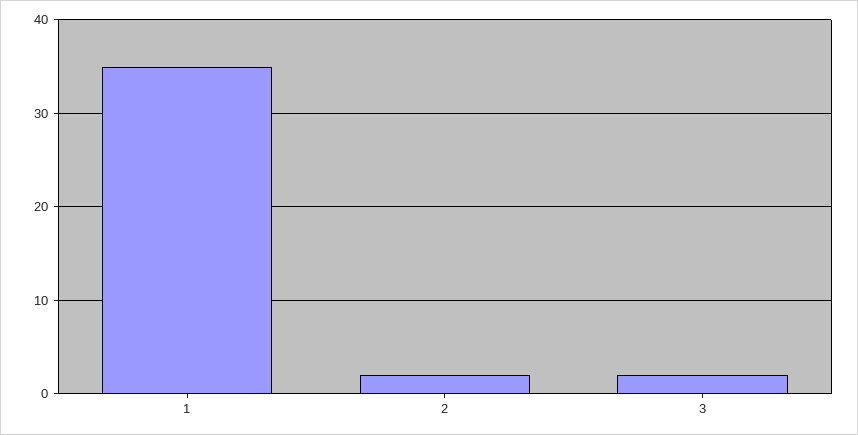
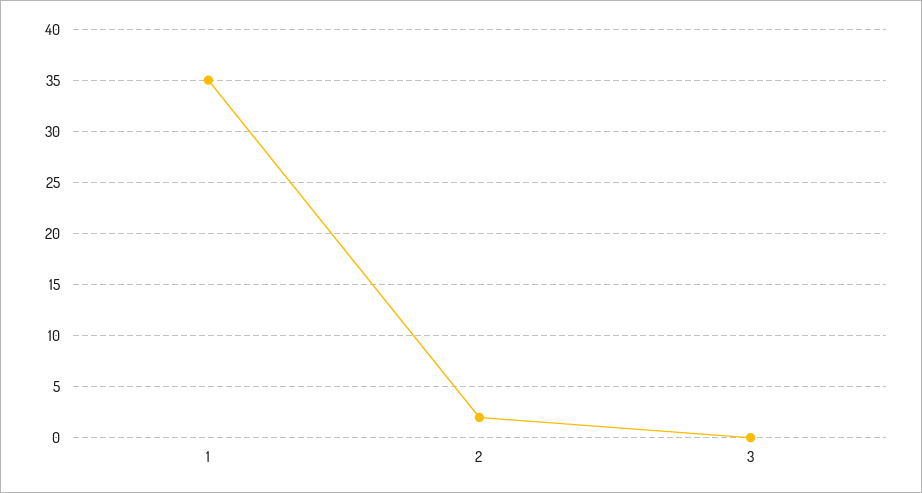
3: 2 -> 0

